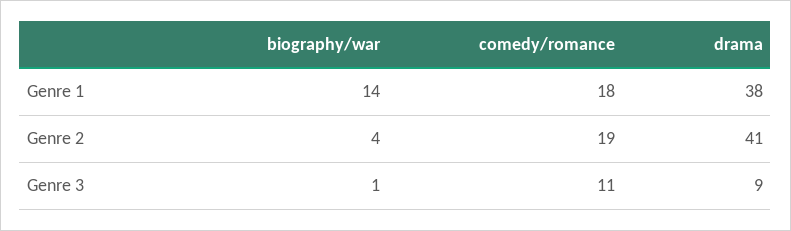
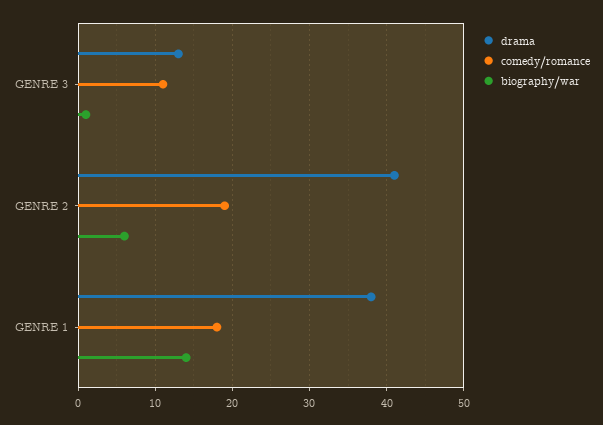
biography/war, Genre 2: 4 -> 6
drama, Genre 3: 9 -> 13

